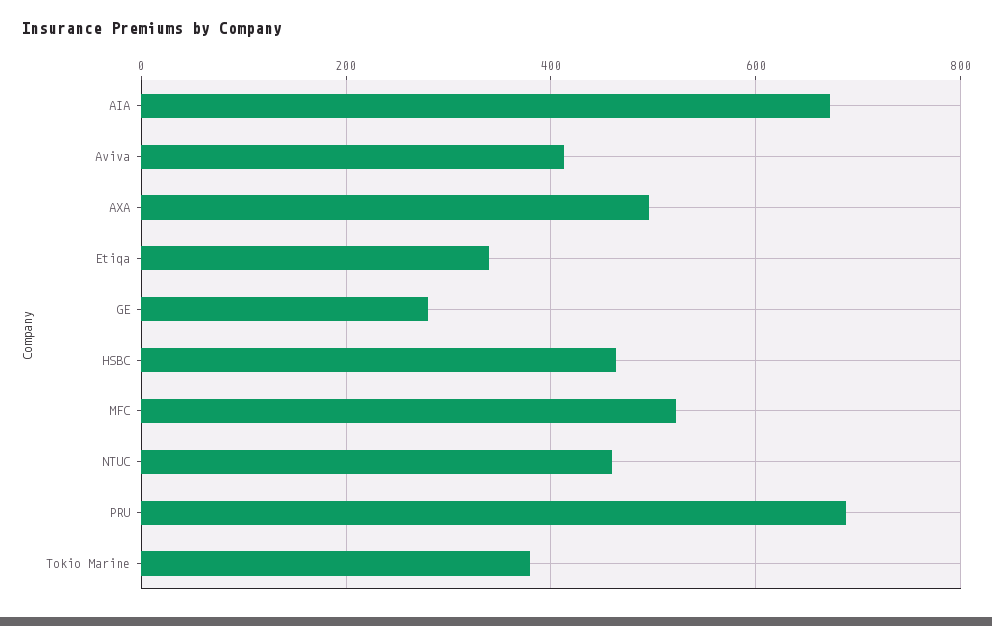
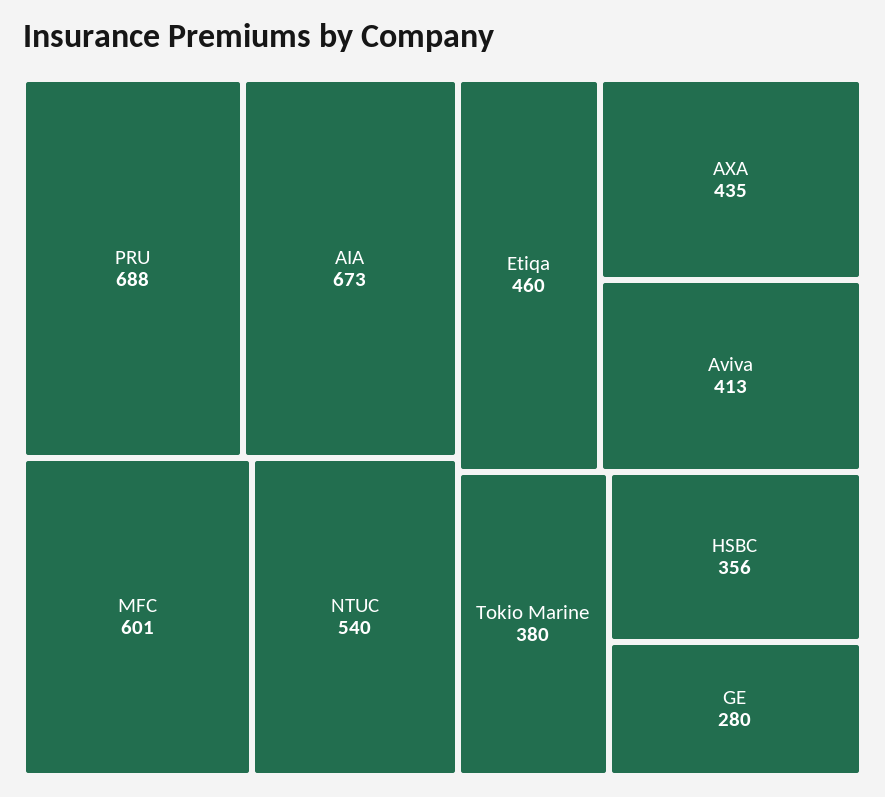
AXA: 500 -> 435
Etiqa: 340 -> 460
HSBC: 460 -> 356
MFC: 520 -> 601
NTUC: 460 -> 540

